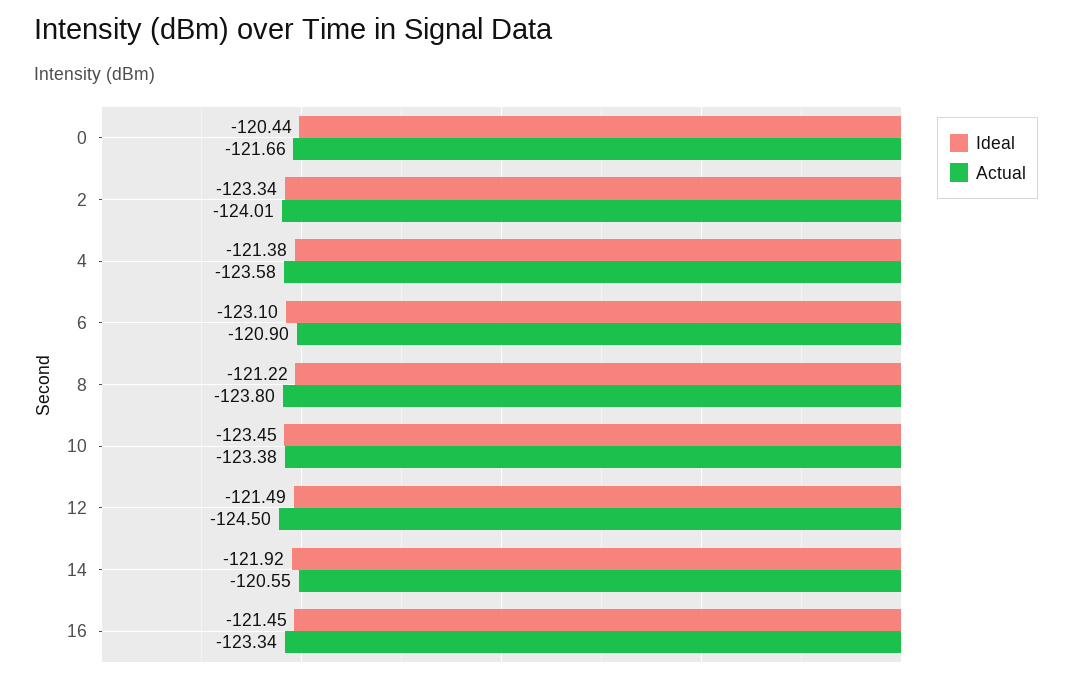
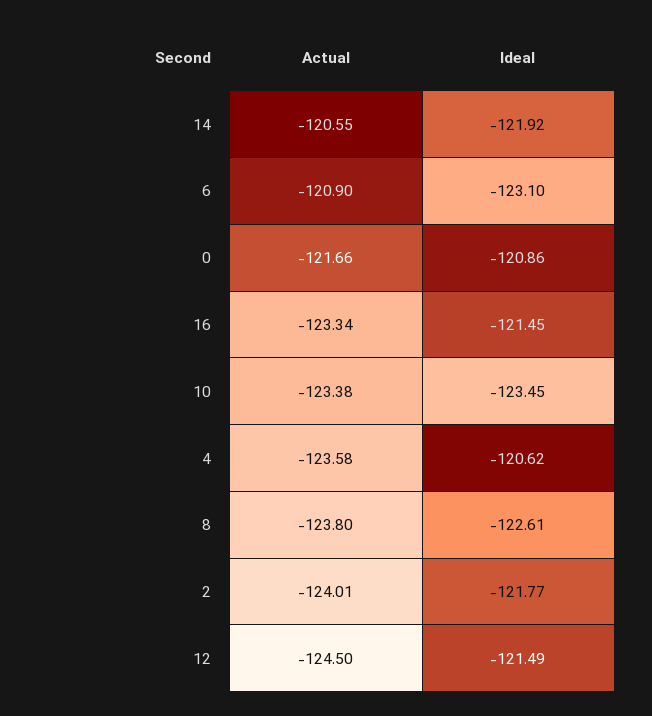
Ideal, 0: -120.44 -> -120.86
Ideal, 2: -123.34 -> -121.77
Ideal, 4: -121.38 -> -120.62
Ideal, 8: -121.22 -> -122.61

